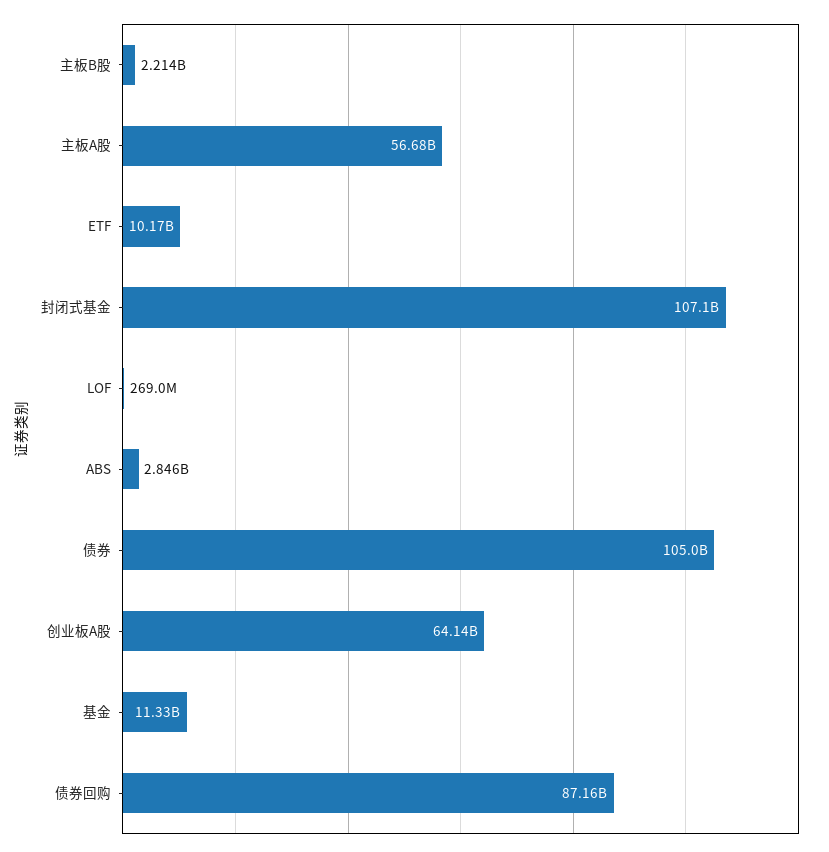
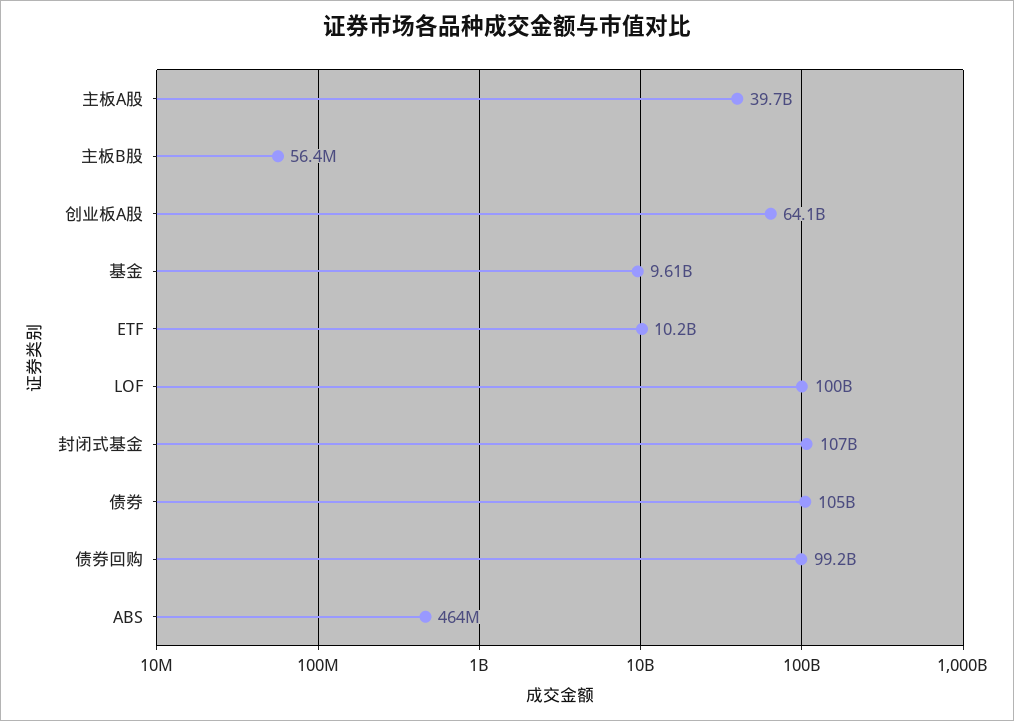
主板B股: 2214000000 -> 56400000
主板A股: 56680000000 -> 39700000000
LOF: 269000000 -> 100000000000
ABS: 2846000000 -> 464000000
基金: 11330000000 -> 9610000000
债券回购: 87160000000 -> 99200000000

